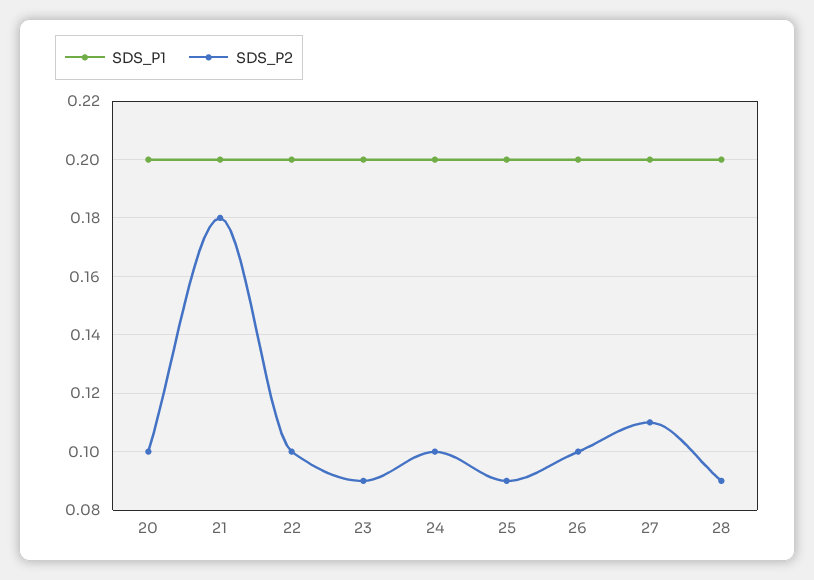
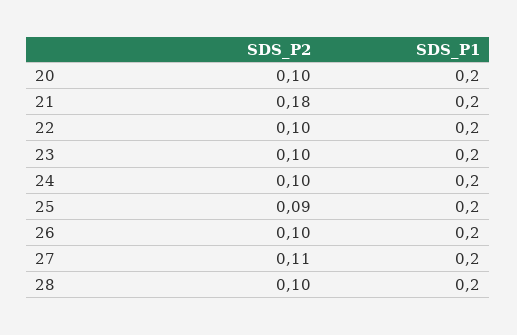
SDS_P2, 23: 0.09 -> 0.1
SDS_P2, 28: 0.09 -> 0.1

